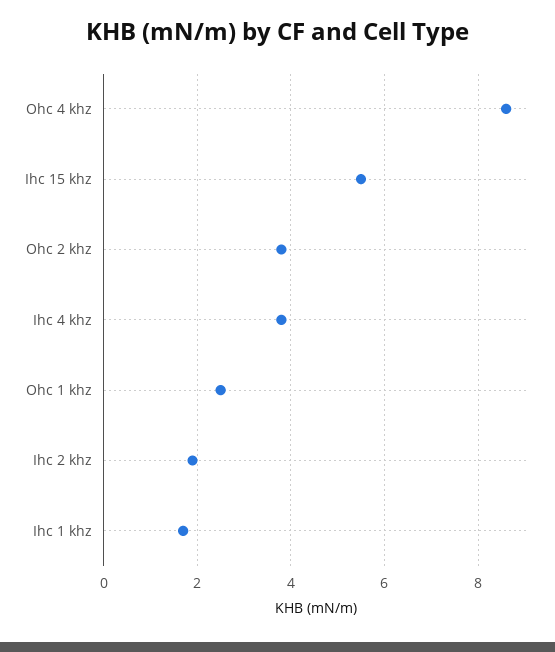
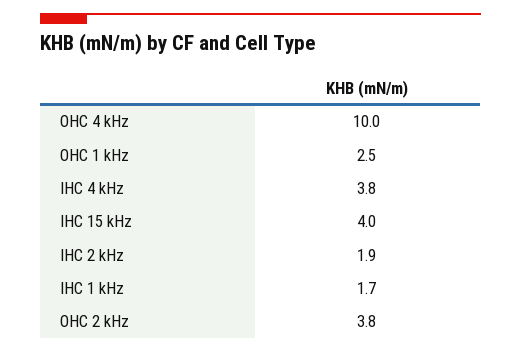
Ohc 4 khz: 8.5 -> 10
Ihc 15 khz: 5.5 -> 4

